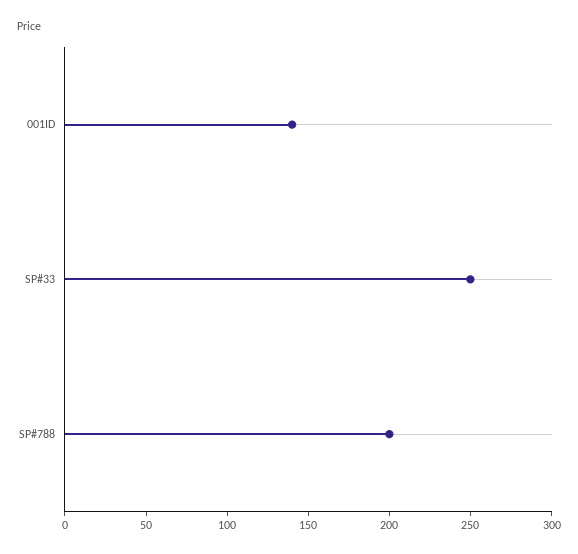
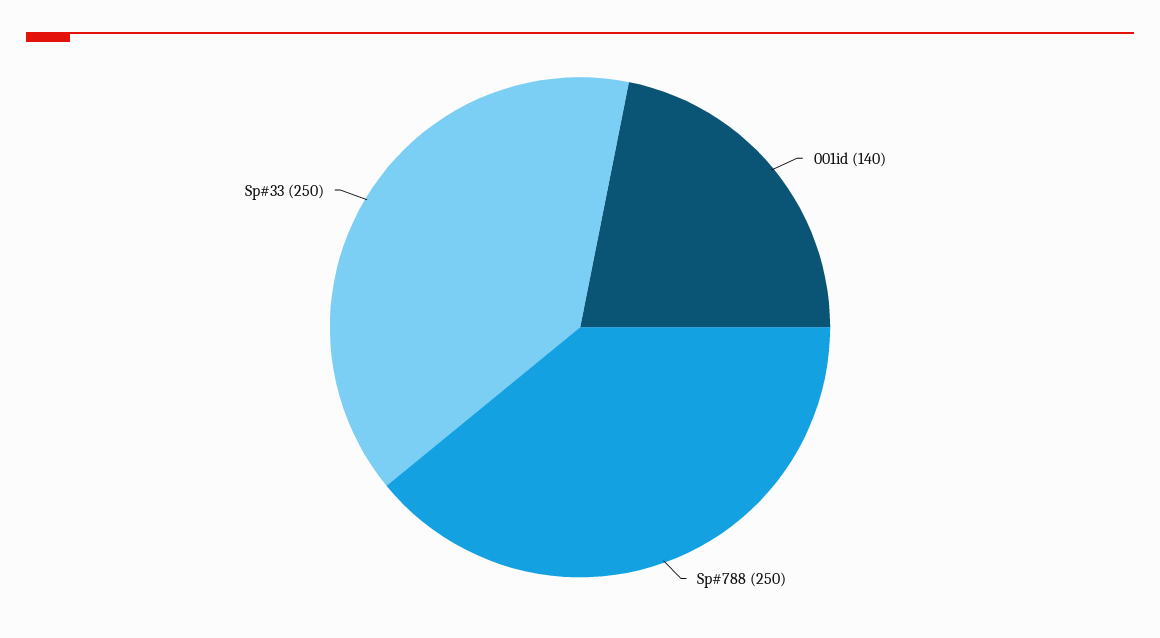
SP#788: 200 -> 250

